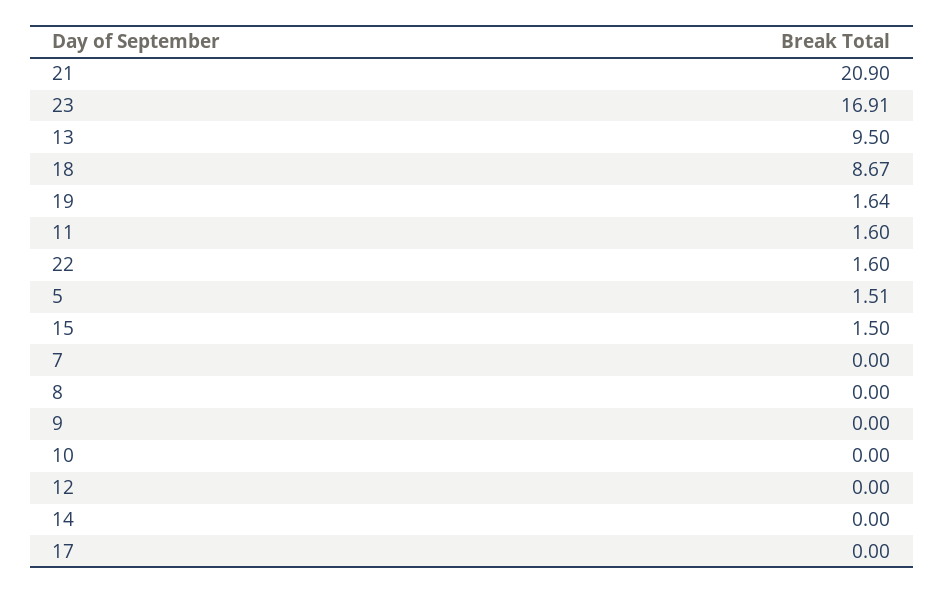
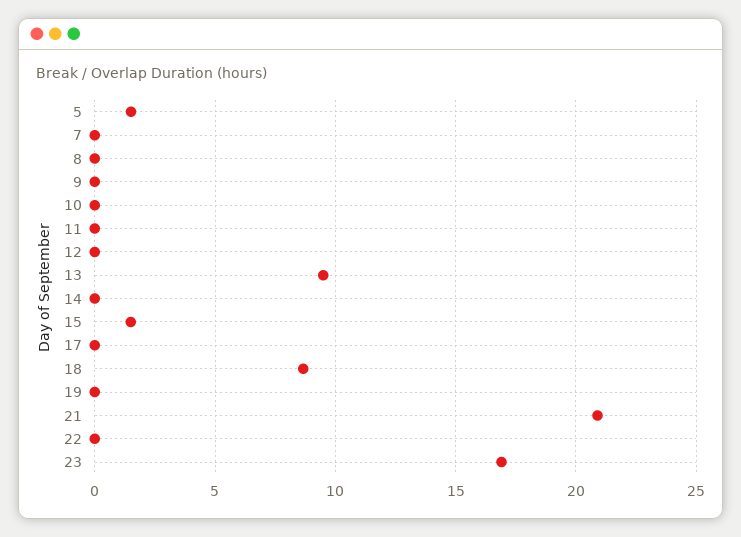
19: 1.64 -> 0
11: 1.6 -> 0
22: 1.6 -> 0

